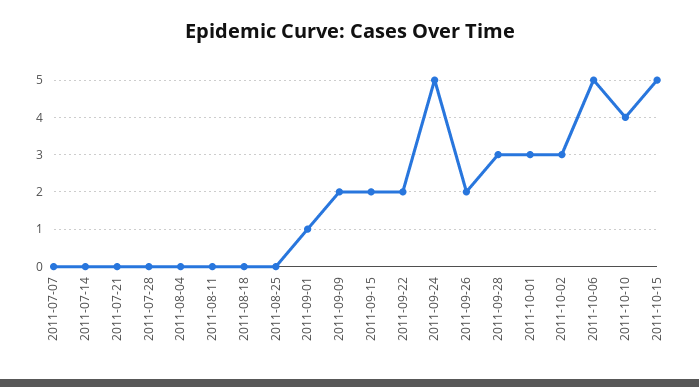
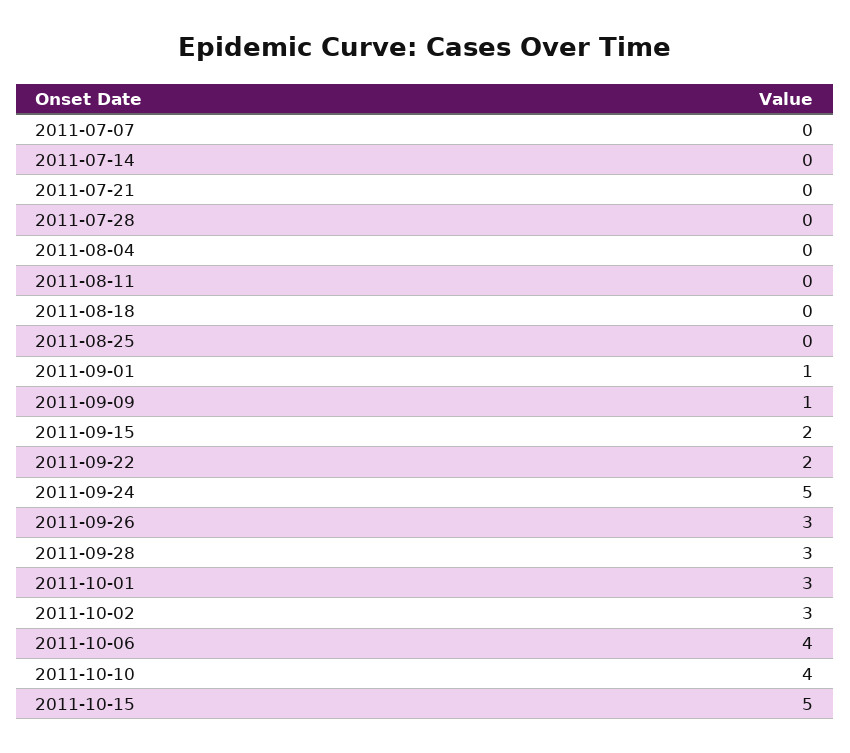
2011-09-09: 2 -> 1
2011-09-26: 2 -> 3
2011-10-06: 5 -> 4

